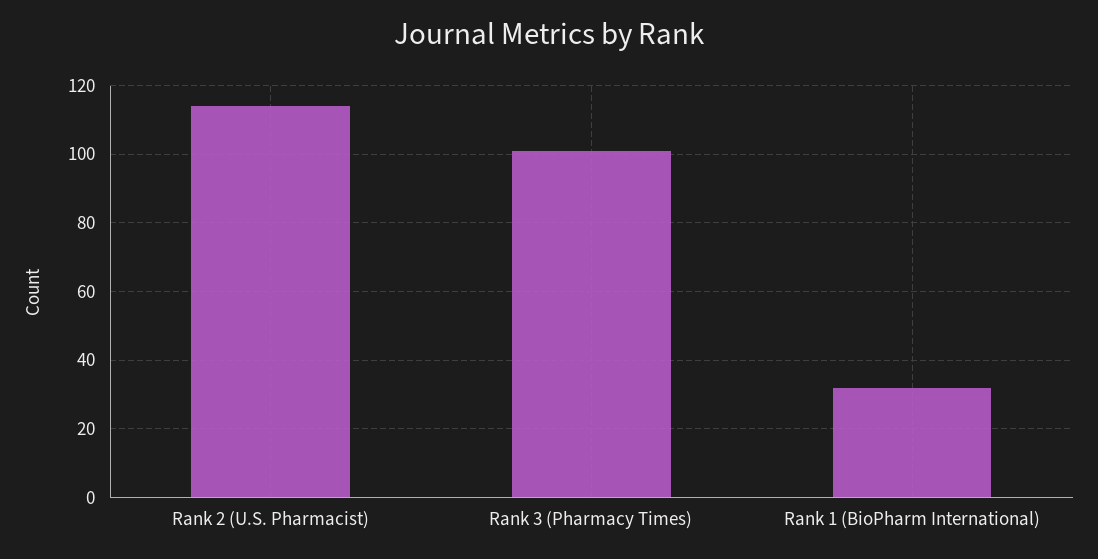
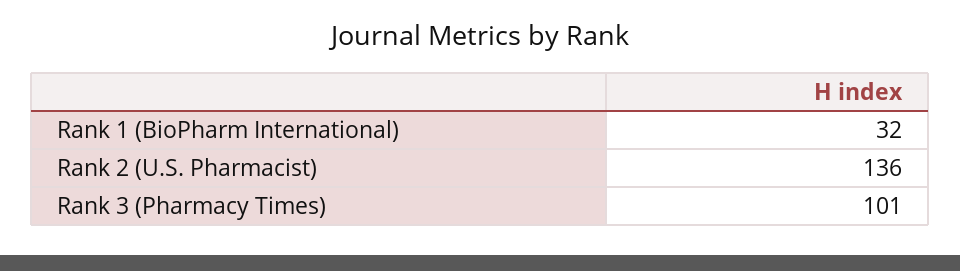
Rank 2 (U.S. Pharmacist): 115 -> 136

